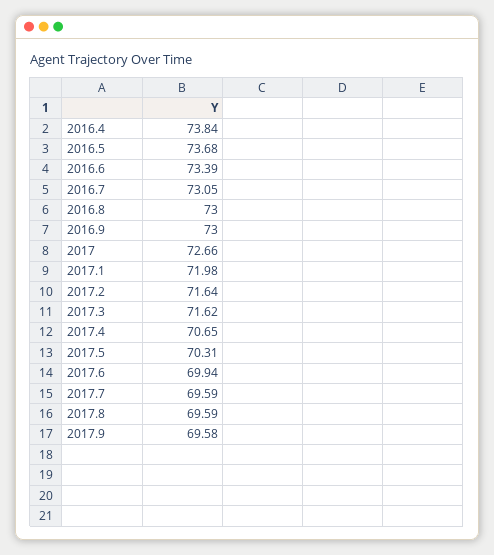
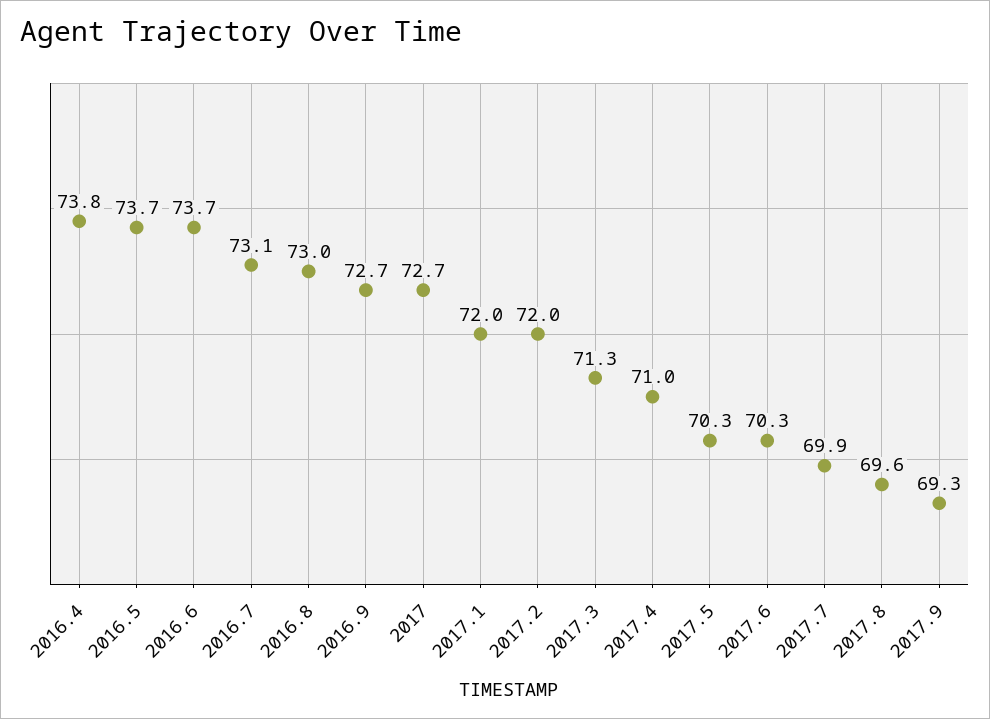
2016.6: 73.39 -> 73.7
2016.9: 73 -> 72.7
2017.2: 71.64 -> 72
2017.3: 71.62 -> 71.3
2017.4: 70.65 -> 71
2017.6: 69.94 -> 70.3
2017.7: 69.59 -> 69.9
2017.9: 69.58 -> 69.3

